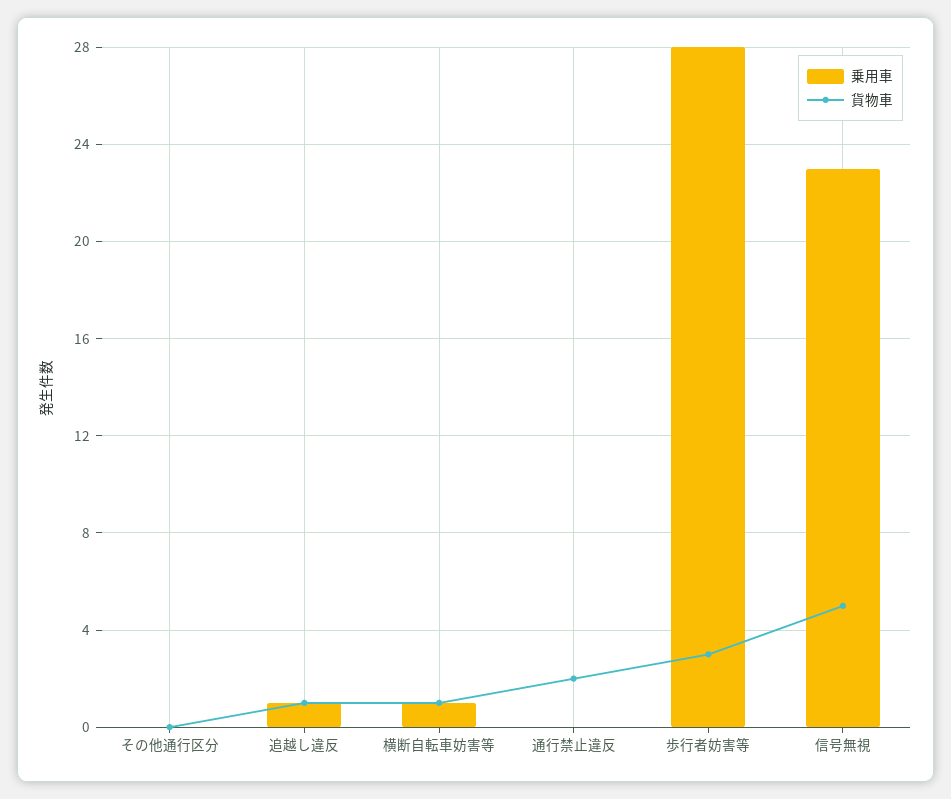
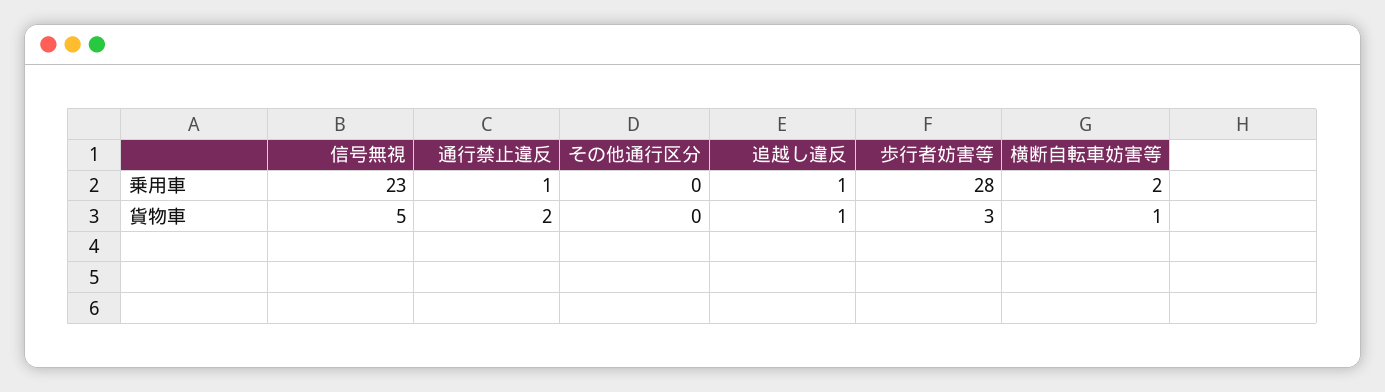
乗用車, 横断自転車妨害等: 1 -> 2
乗用車, 通行禁止違反: 0 -> 1

